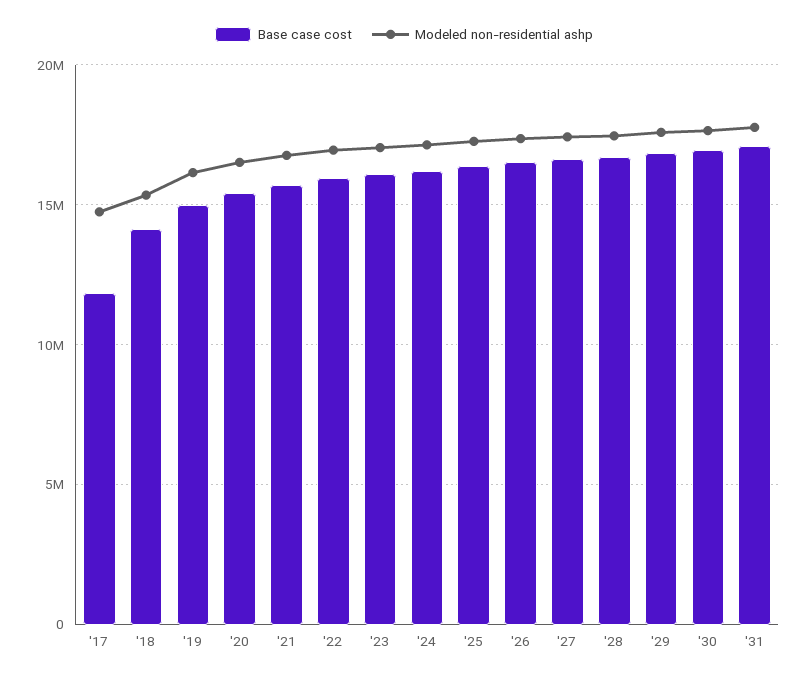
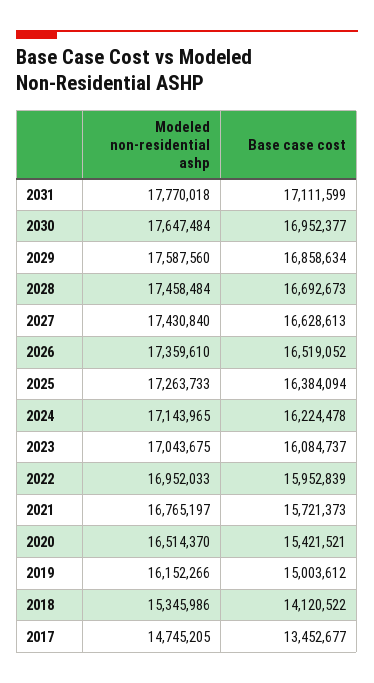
Base case cost, '17: 12000000 -> 13452677

